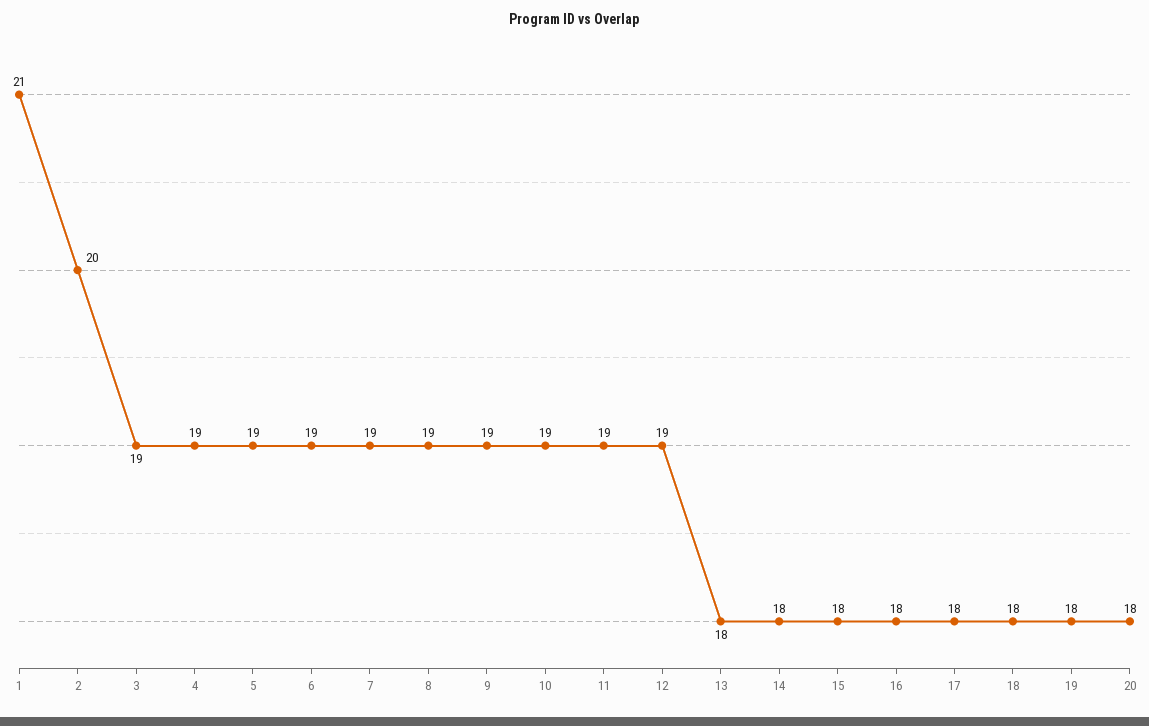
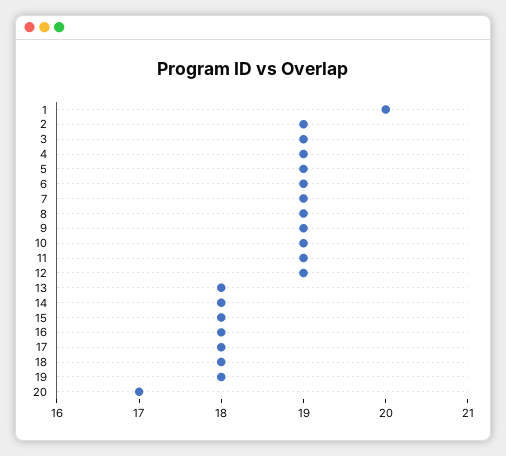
1: 21 -> 20
2: 20 -> 19
20: 18 -> 17

